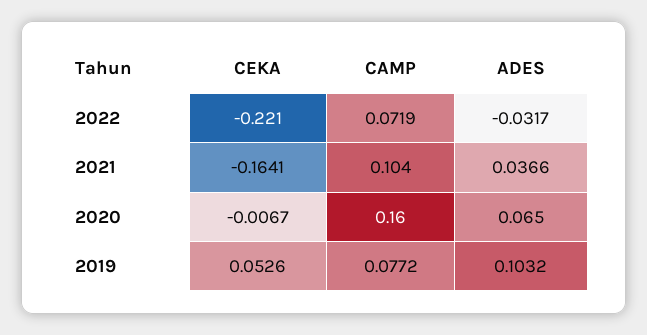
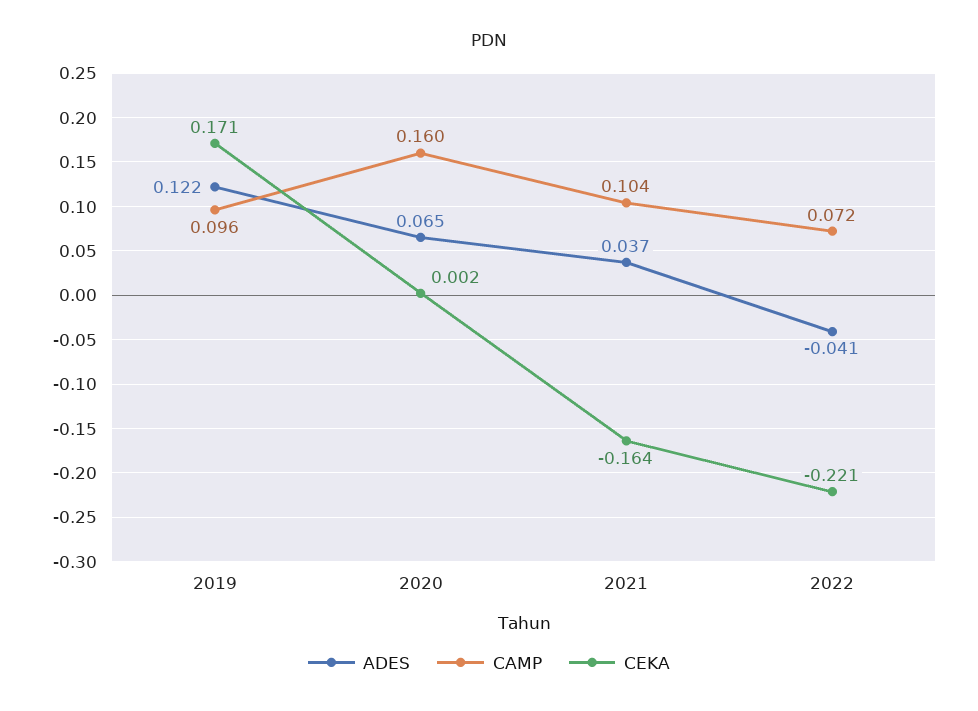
ADES, 2022: -0.0317 -> -0.041
CEKA, 2020: -0.0067 -> 0.002
CEKA, 2019: 0.0526 -> 0.171
CAMP, 2019: 0.0772 -> 0.096
ADES, 2019: 0.1032 -> 0.122

